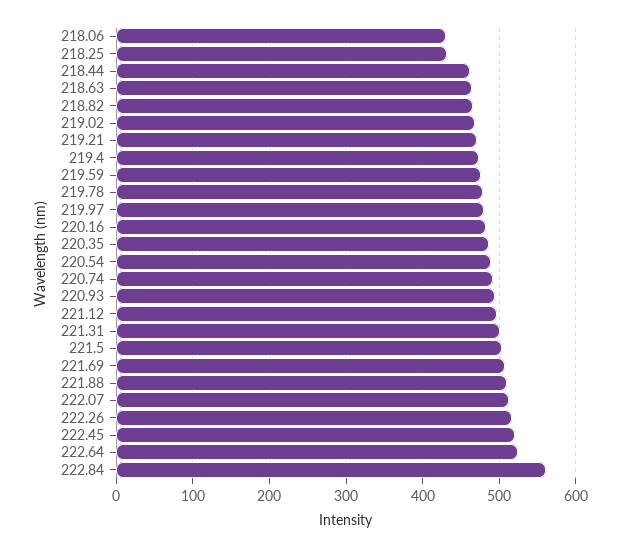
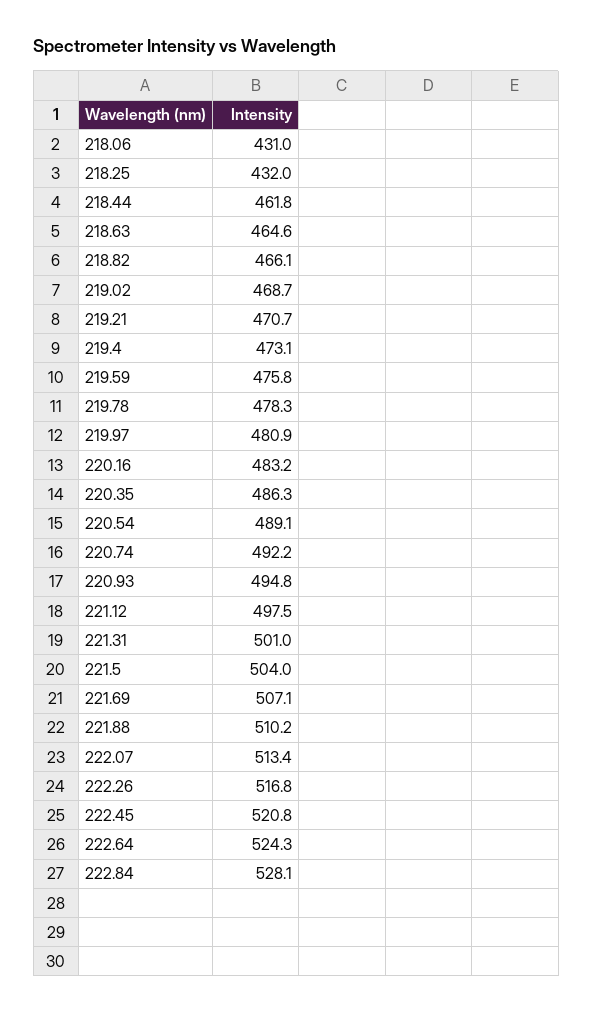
222.84: 560 -> 528.1

